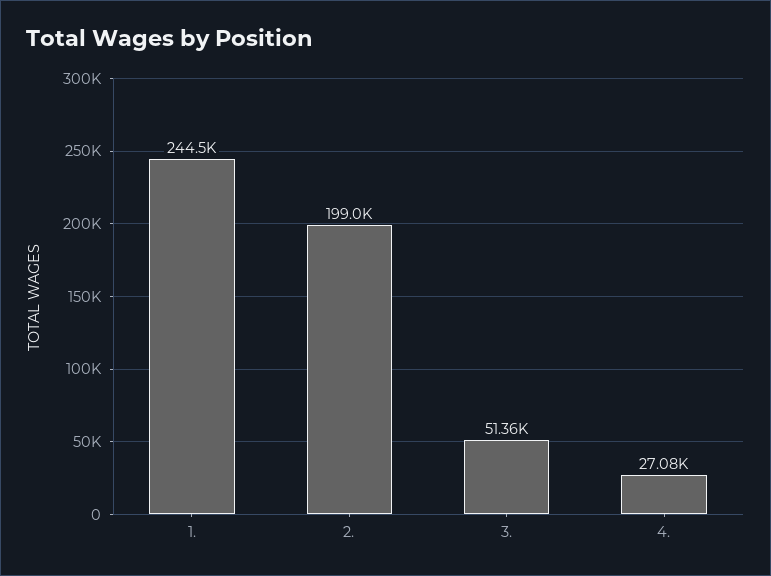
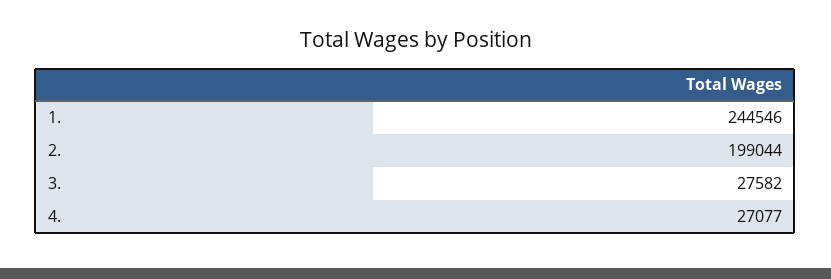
3.: 51360 -> 27582

